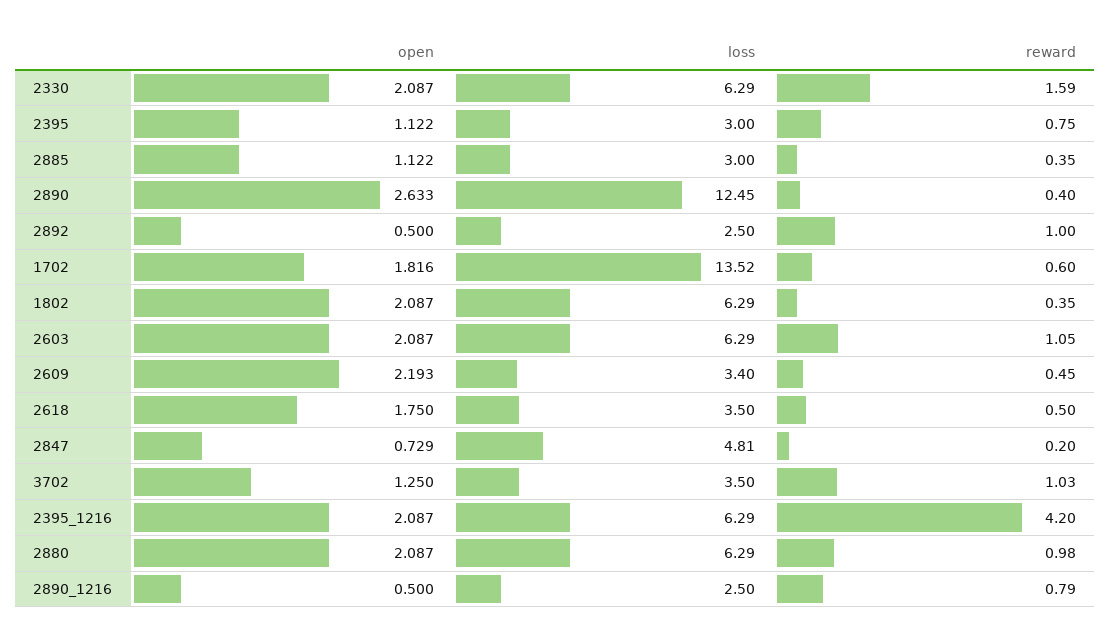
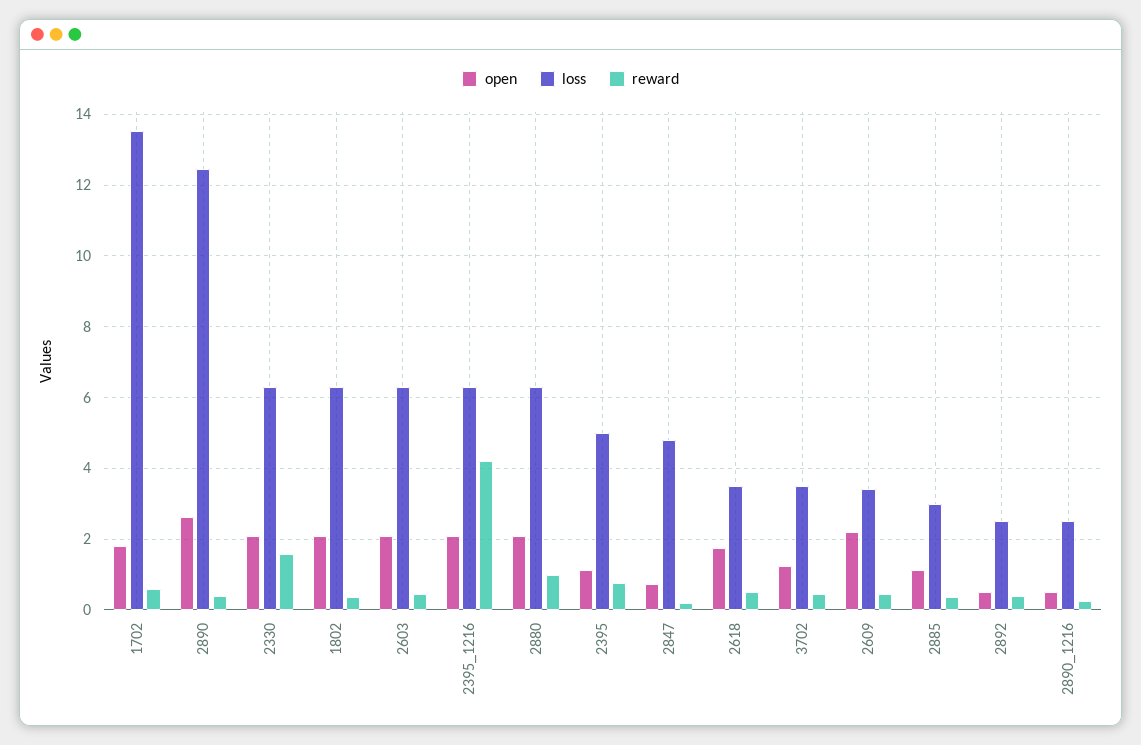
loss, 2395: 3 -> 5
reward, 2892: 1 -> 0.4
reward, 2603: 1.05 -> 0.4
reward, 3702: 1.03 -> 0.4
reward, 2890_1216: 0.79 -> 0.2

